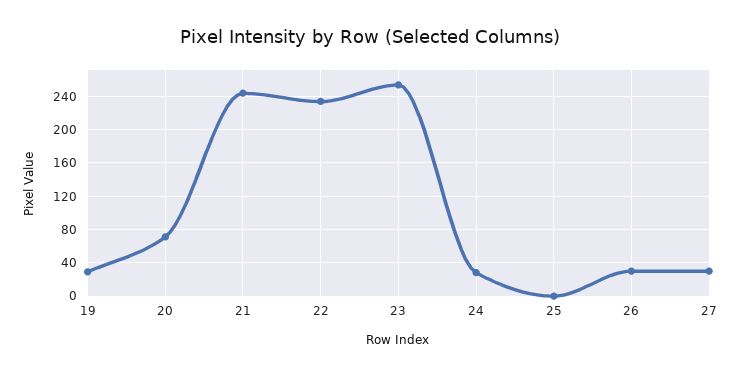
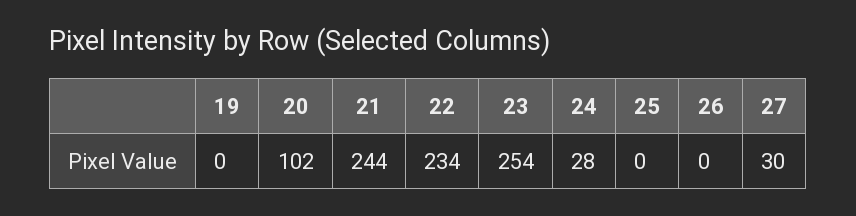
19: 30 -> 0
20: 70 -> 102
26: 30 -> 0

